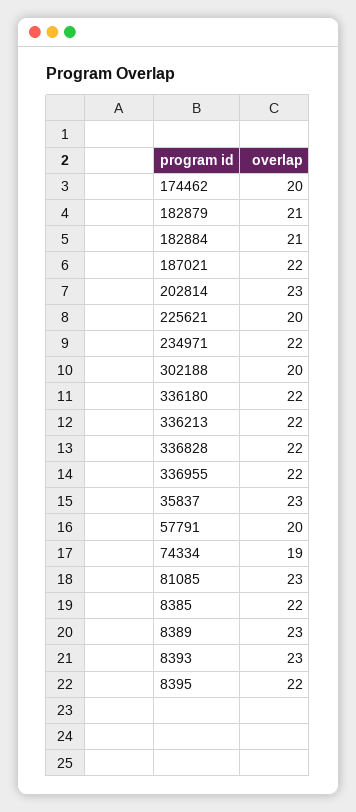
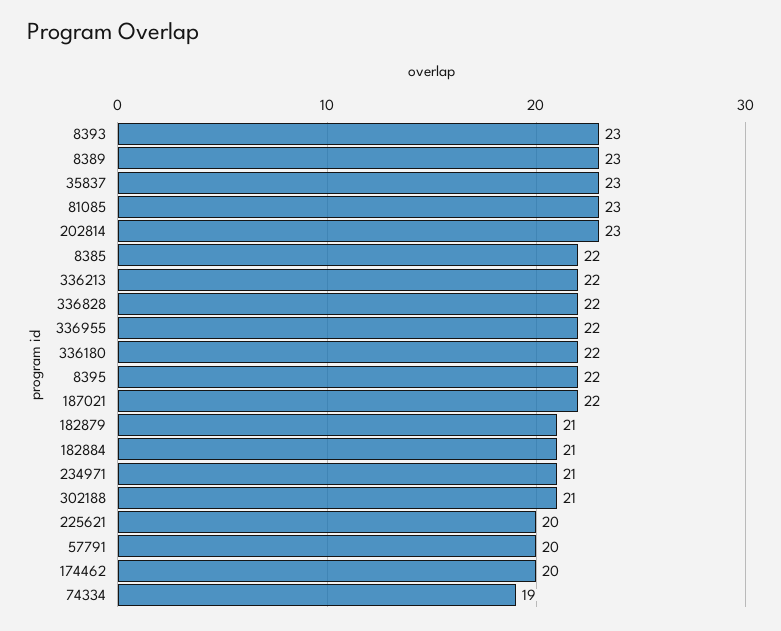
234971: 22 -> 21
302188: 20 -> 21

